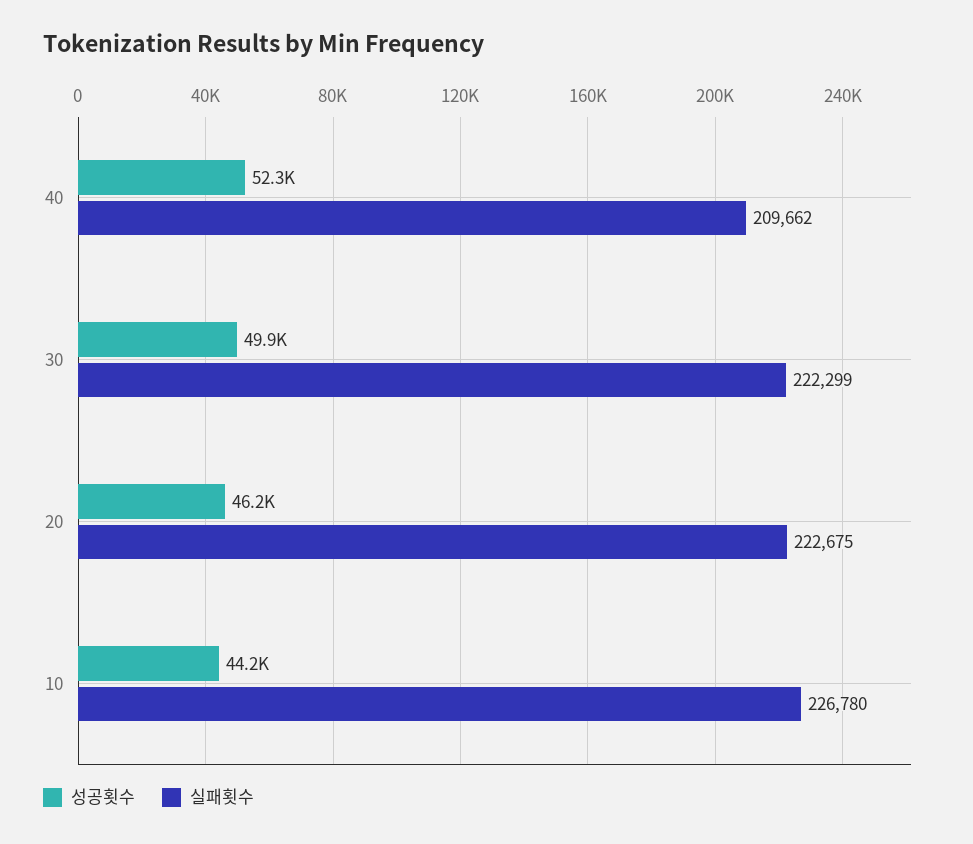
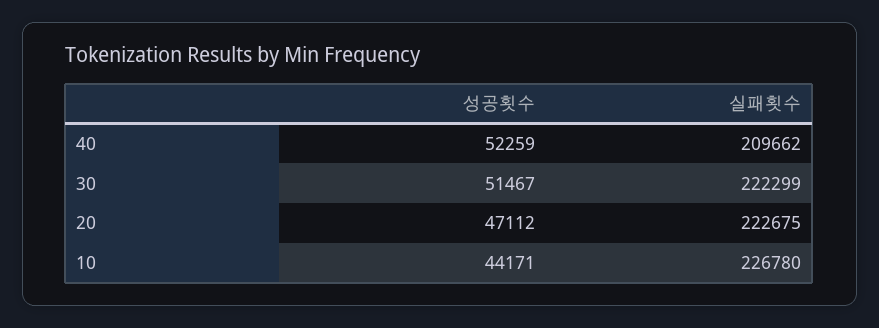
성공횟수, 30: 49900 -> 51467
성공횟수, 20: 46200 -> 47112

